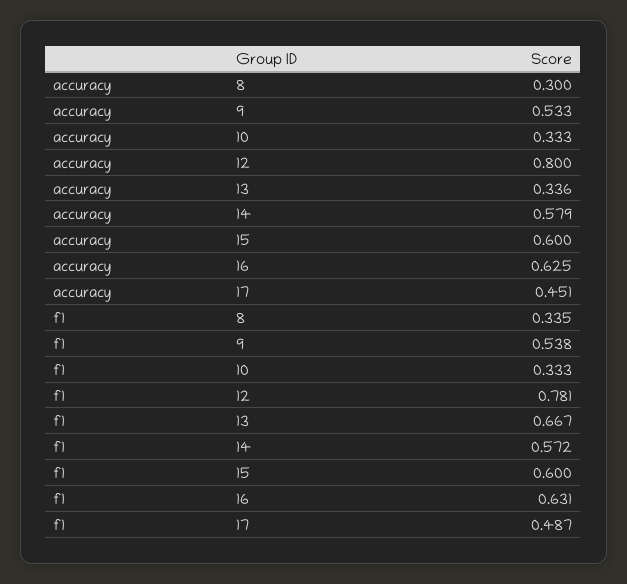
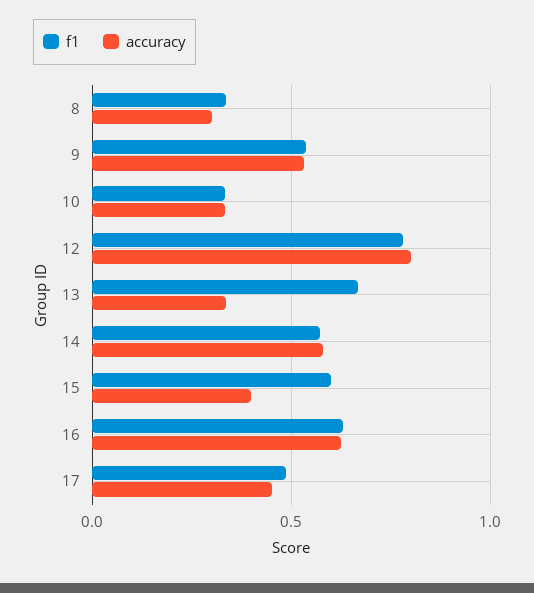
accuracy, 15: 0.6 -> 0.4

